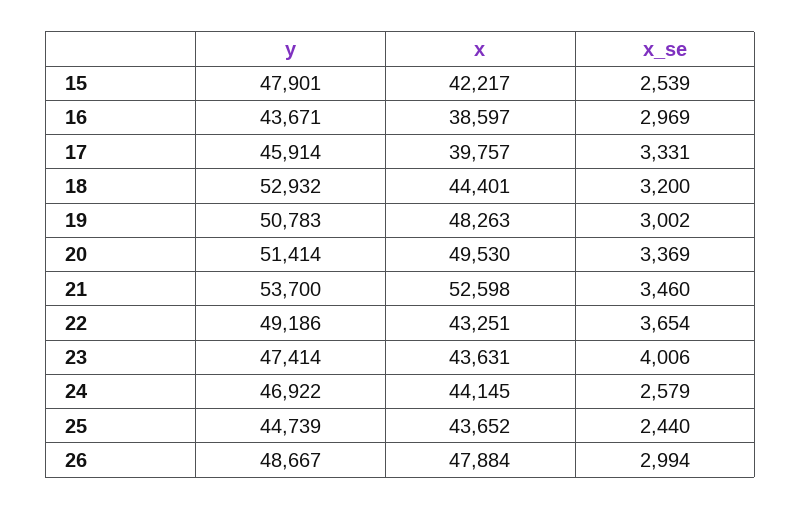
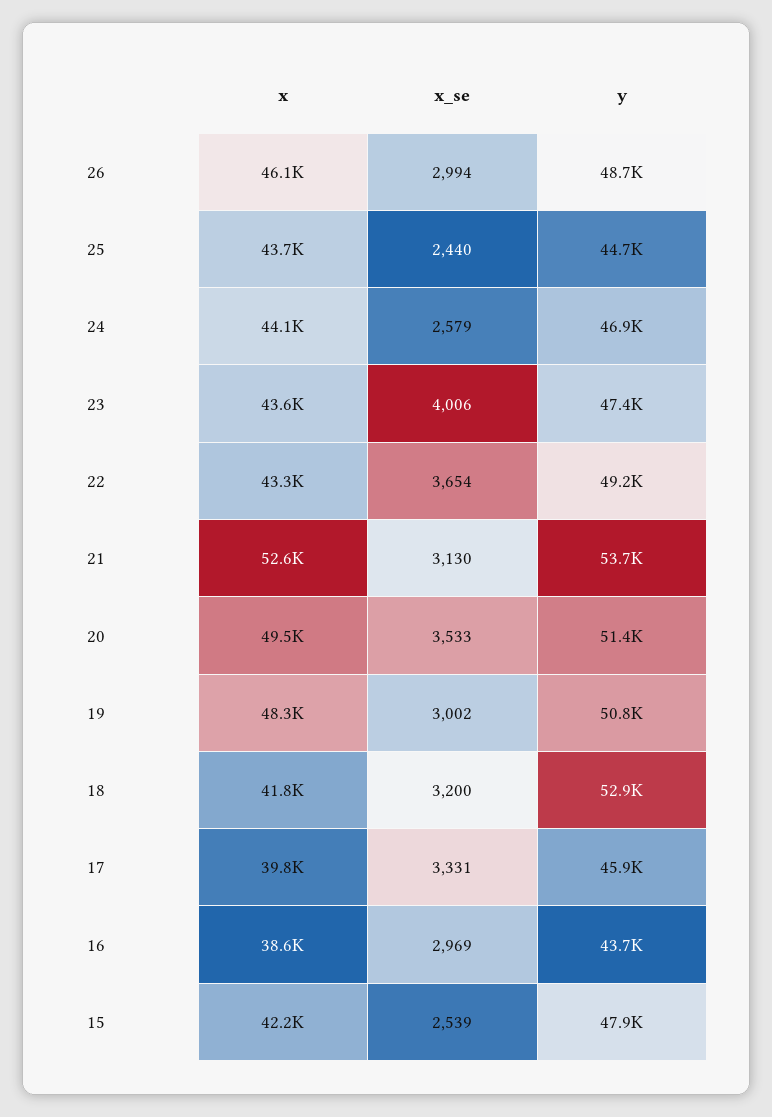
x, 18: 44401 -> 41800
x_se, 20: 3369 -> 3533
x_se, 21: 3460 -> 3130
x, 26: 47884 -> 46100

